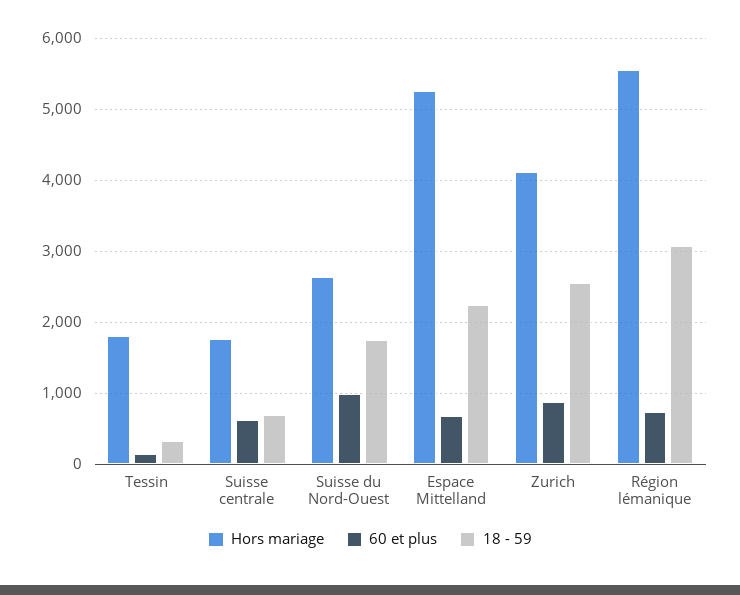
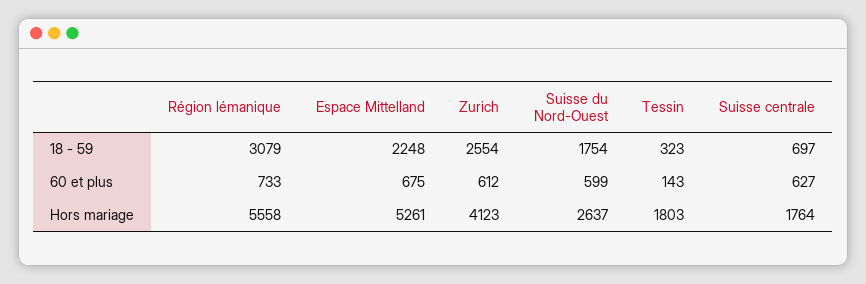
60 et plus, Suisse du Nord-Ouest: 1000 -> 599
60 et plus, Zurich: 900 -> 612

